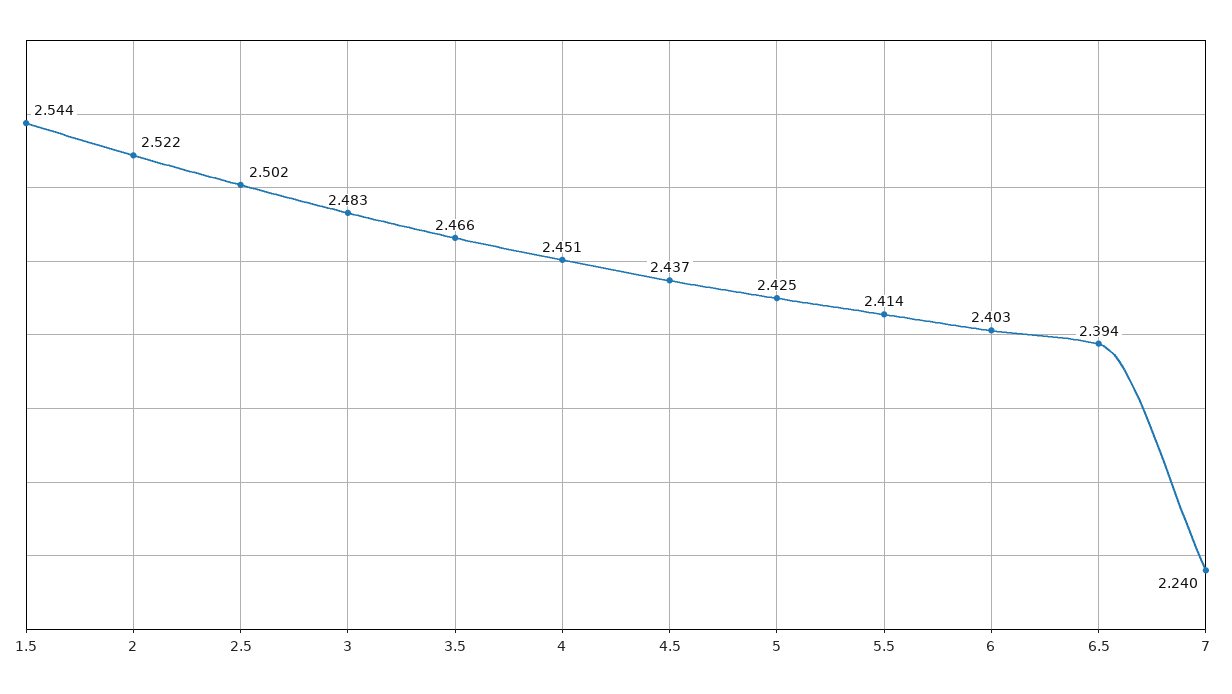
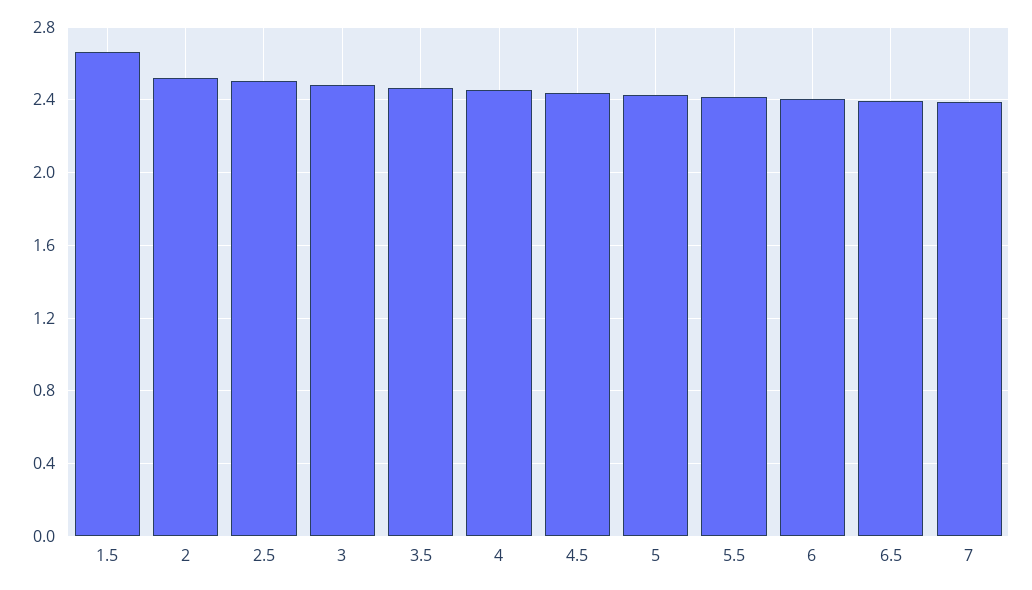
1.5: 2.544 -> 2.65
7: 2.24 -> 2.4

